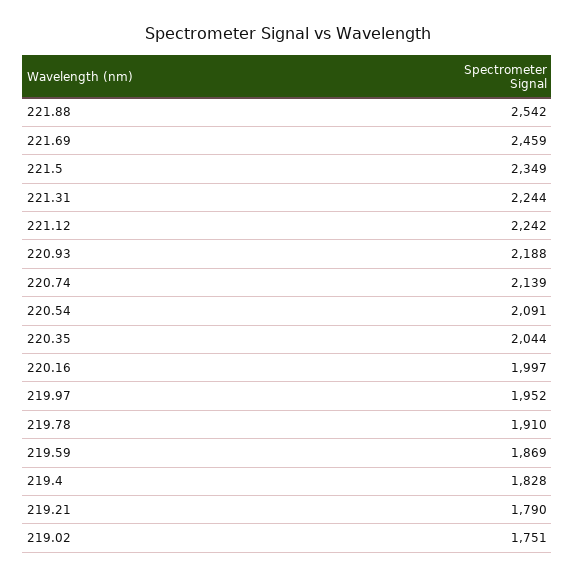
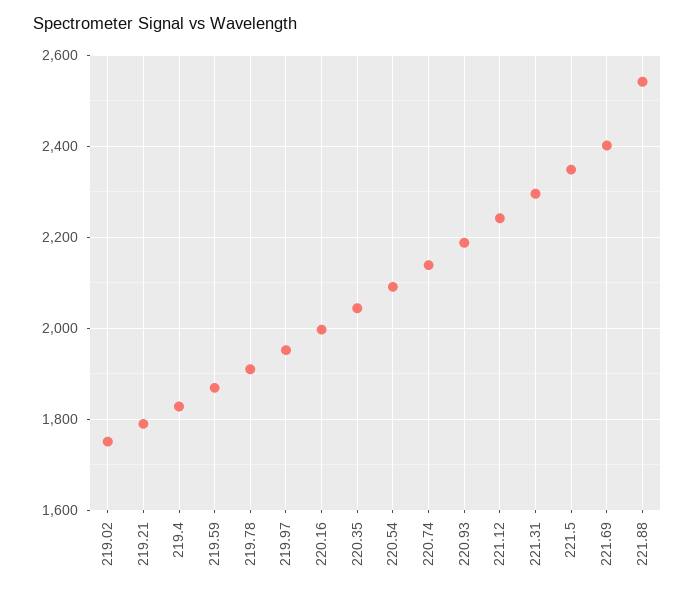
221.69: 2459 -> 2400
221.31: 2244 -> 2300

